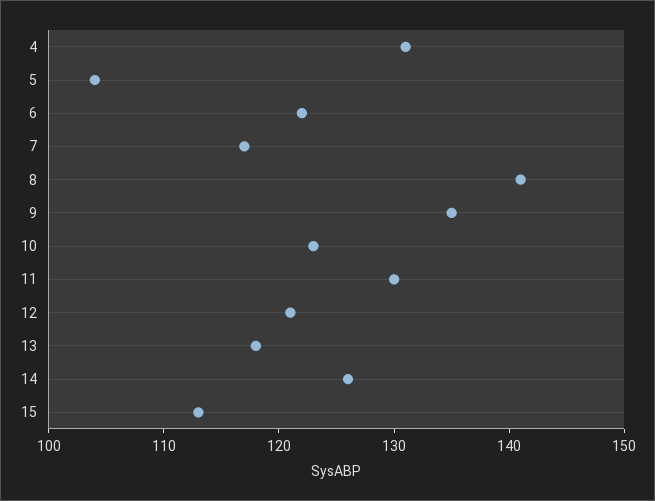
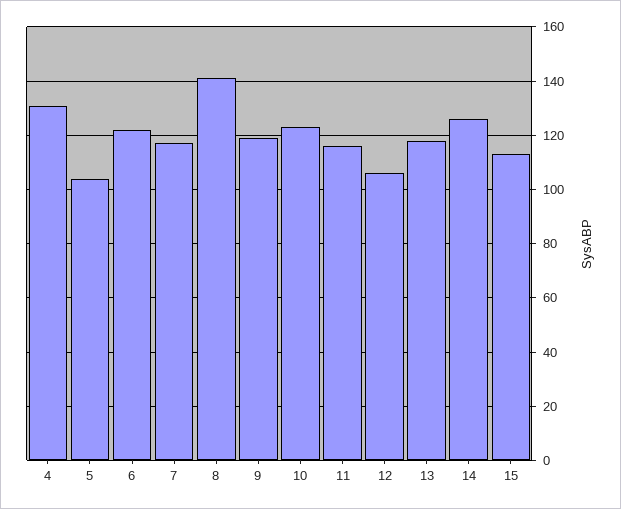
9: 135 -> 120
11: 130 -> 115
12: 121 -> 105

